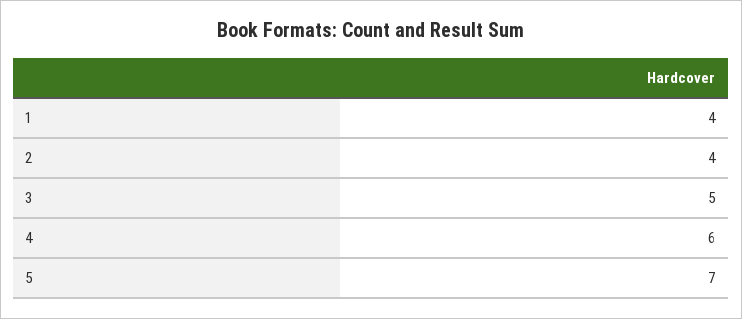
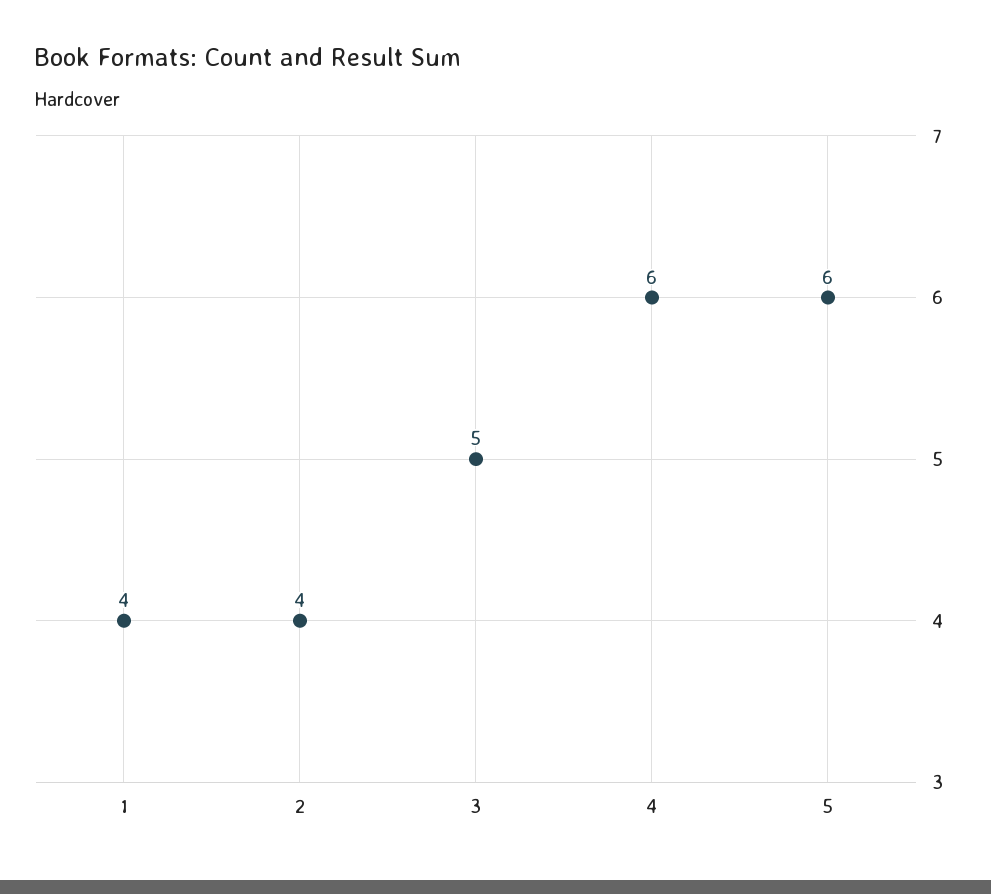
5: 7 -> 6

